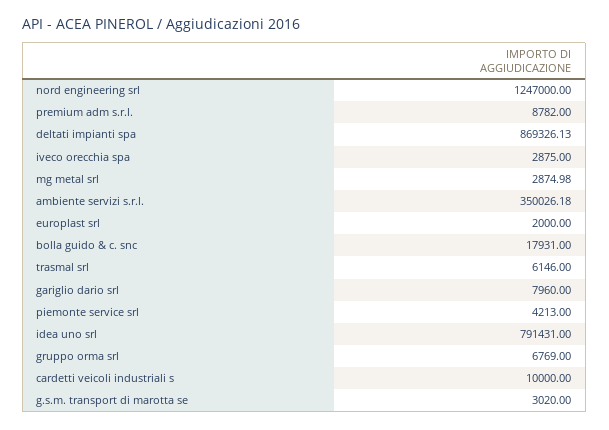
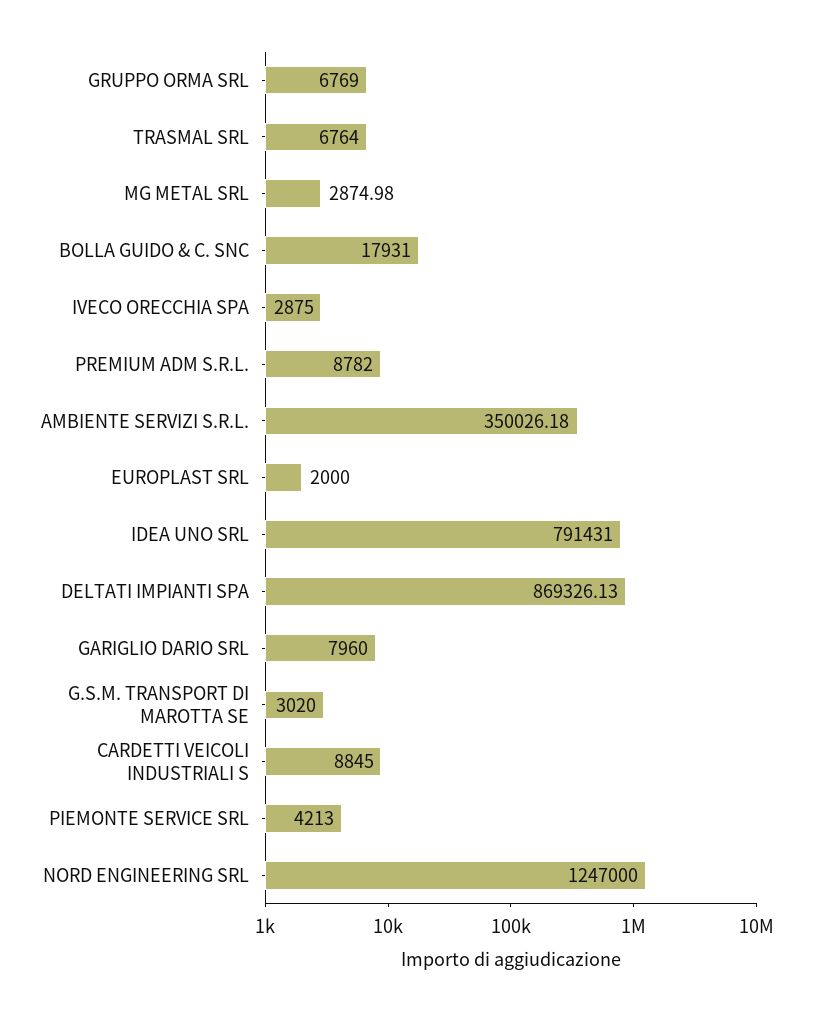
trasmal srl: 6146 -> 6764
cardetti veicoli industriali s: 10000 -> 8845

